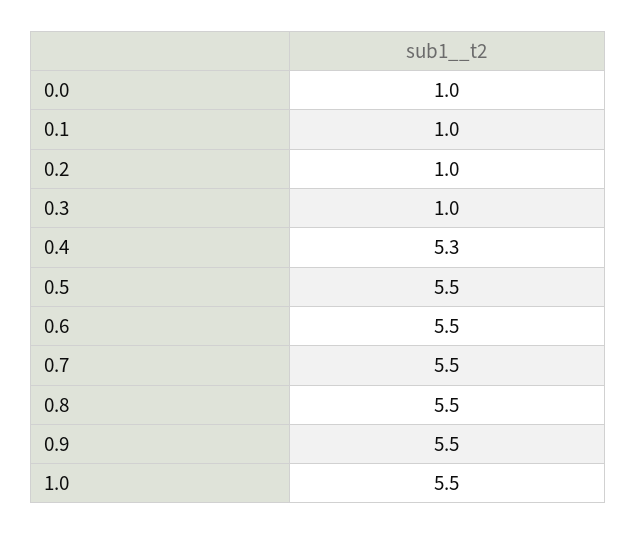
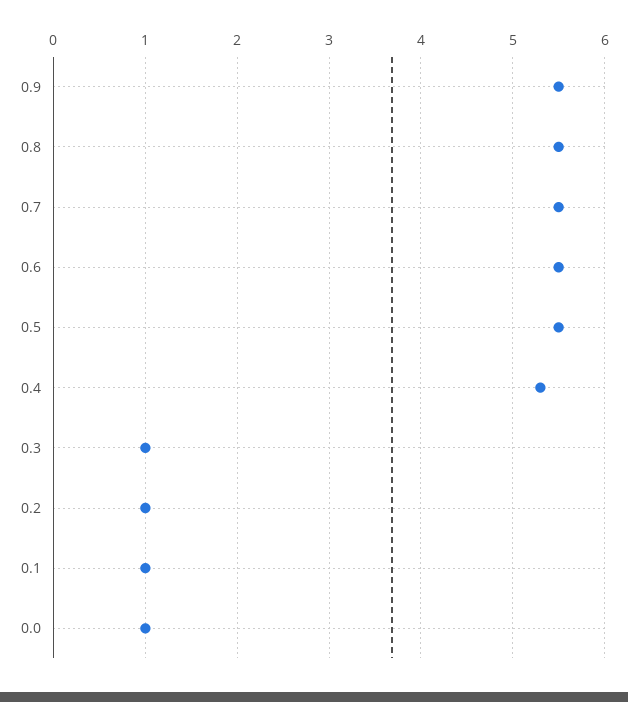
1.0: 5.5 -> none

